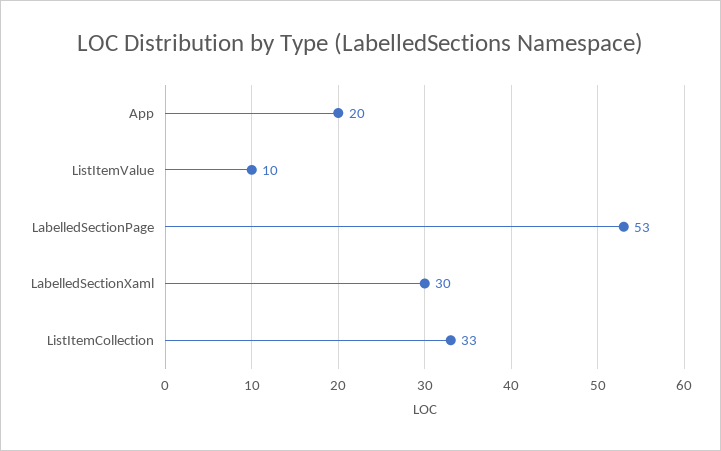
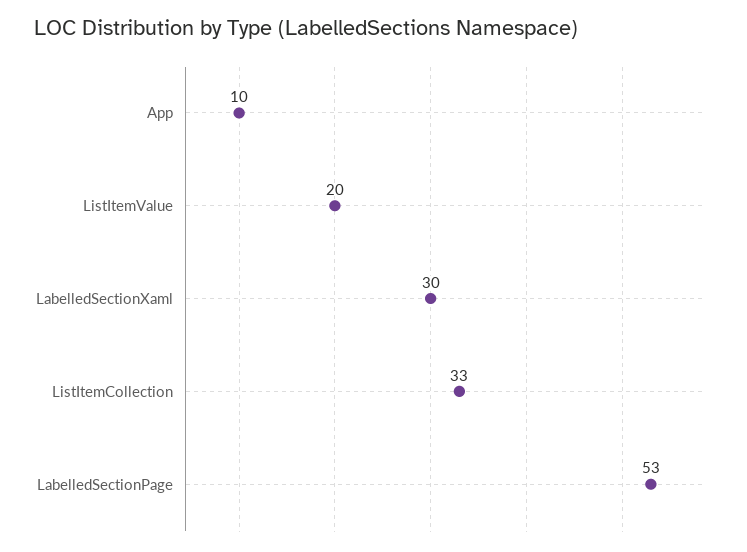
App: 20 -> 10
ListItemValue: 10 -> 20

